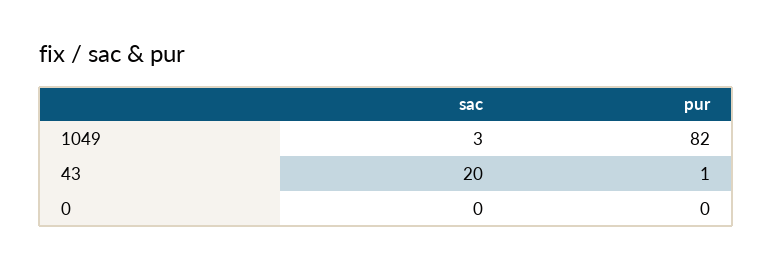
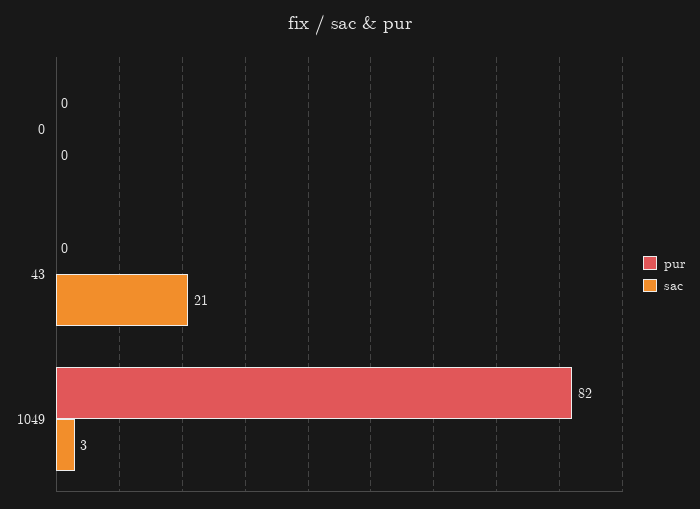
sac, 43: 20 -> 21
pur, 43: 1 -> 0

